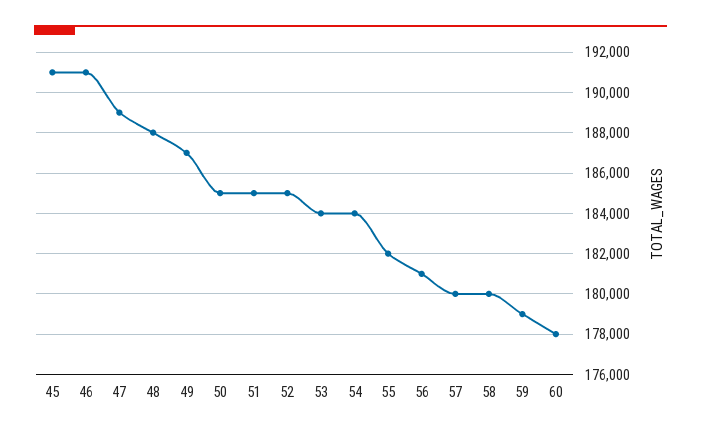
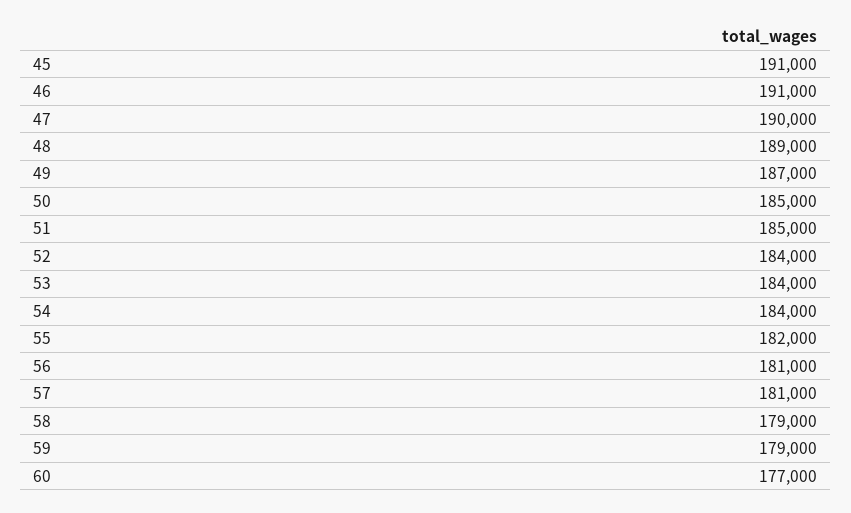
47: 189000 -> 190000
48: 188000 -> 189000
52: 185000 -> 184000
57: 180000 -> 181000
58: 180000 -> 179000
60: 178000 -> 177000

